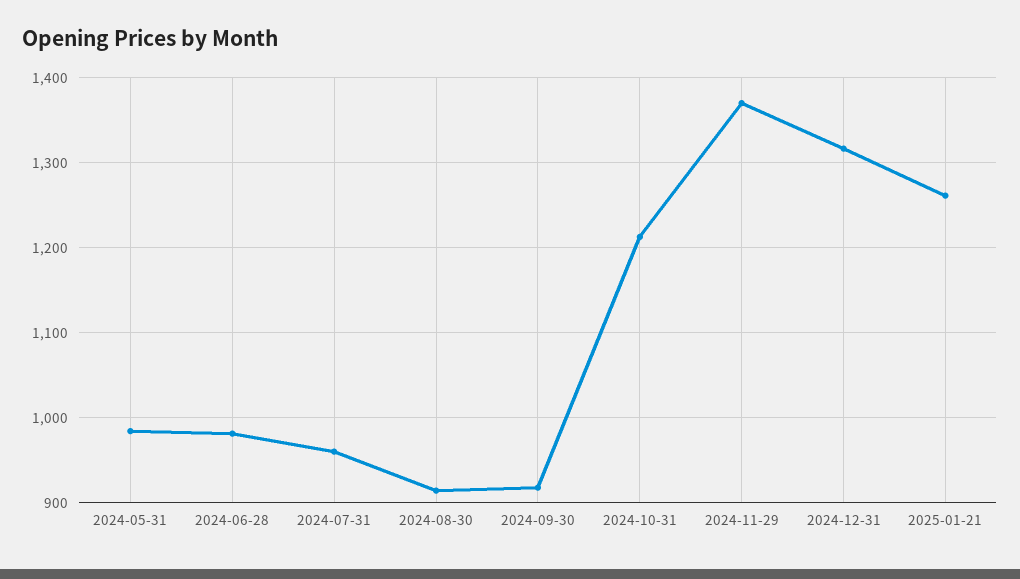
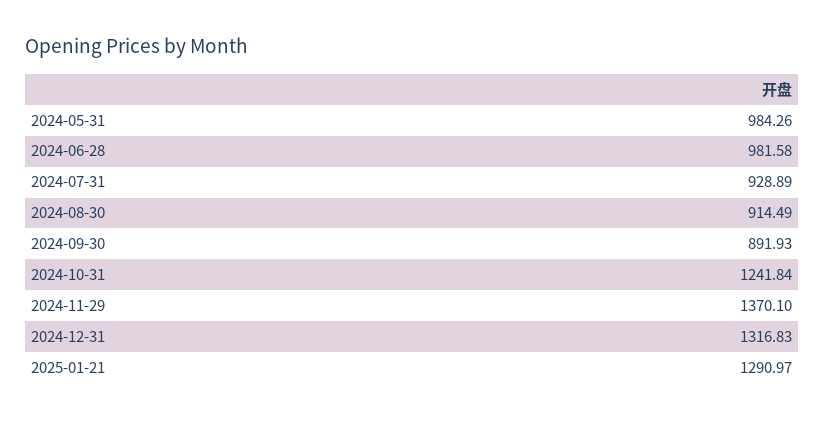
2024-07-31: 960 -> 928.89
2024-09-30: 920 -> 891.93
2024-10-31: 1210 -> 1241.84
2025-01-21: 1260 -> 1290.97

